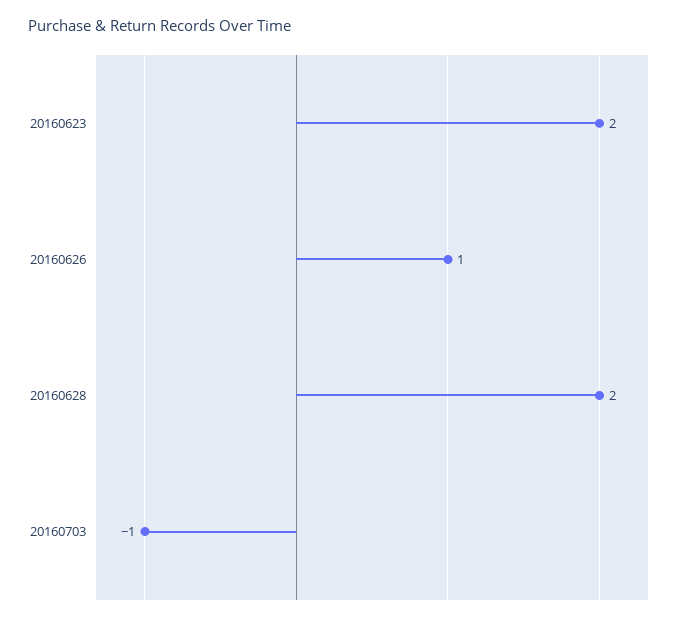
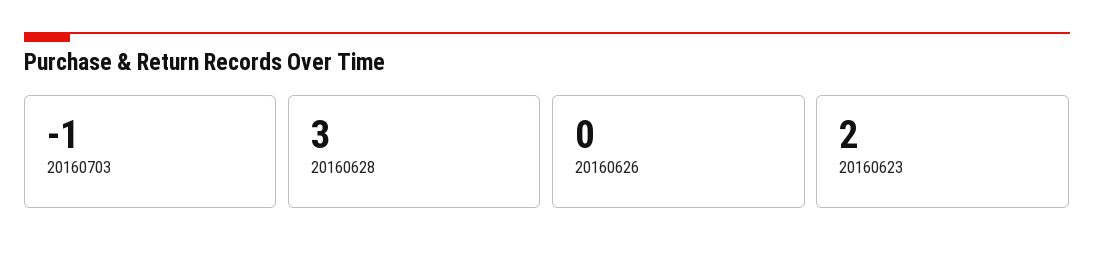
20160626: 1 -> 0
20160628: 2 -> 3

